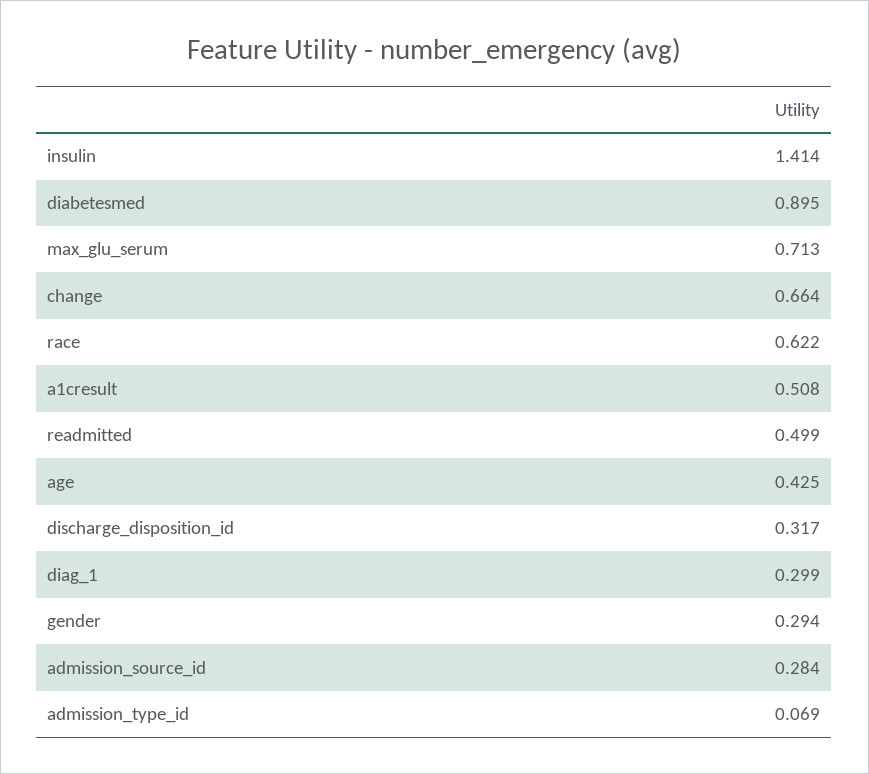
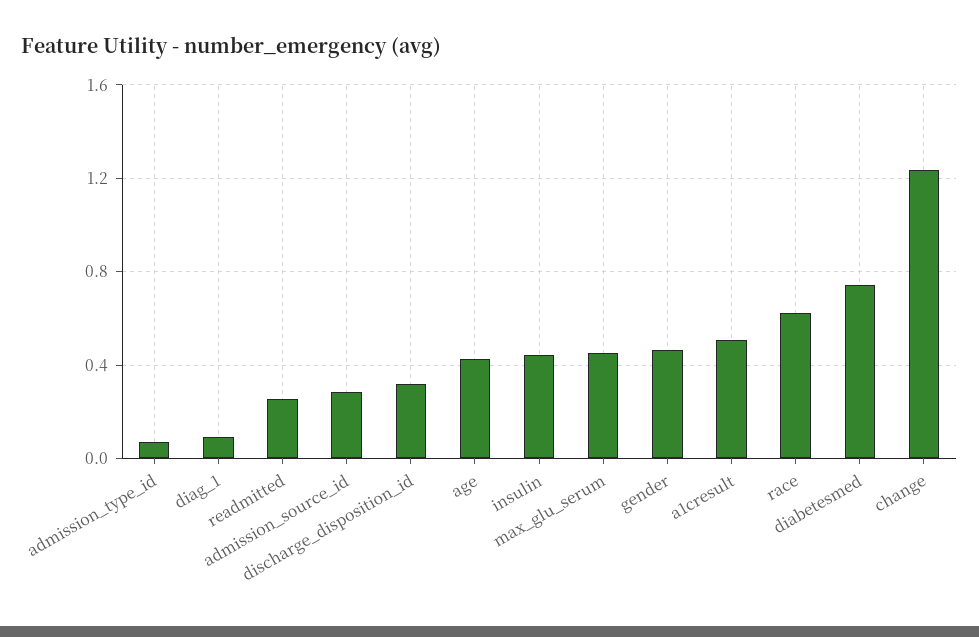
insulin: 1.414 -> 0.45
diabetesmed: 0.895 -> 0.75
max_glu_serum: 0.713 -> 0.45
change: 0.664 -> 1.25
readmitted: 0.499 -> 0.25
diag_1: 0.299 -> 0.1
gender: 0.294 -> 0.45

